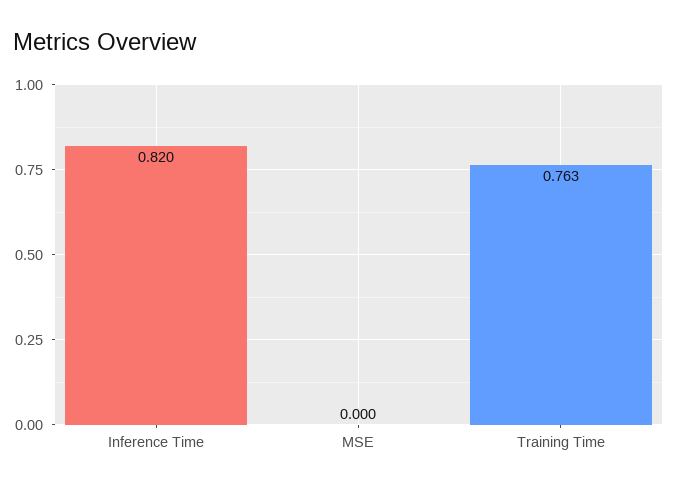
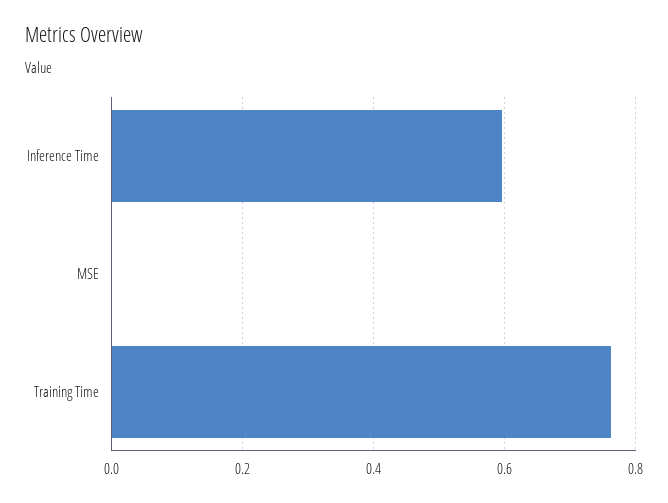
Inference Time: 0.82 -> 0.6

